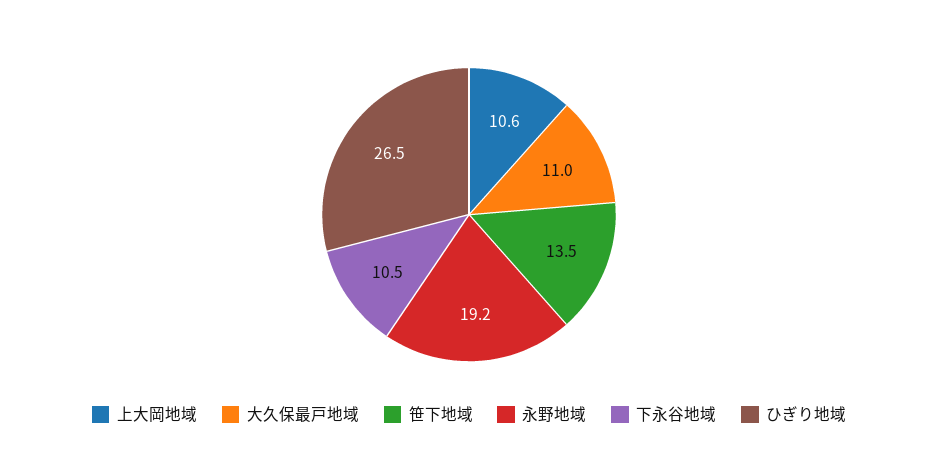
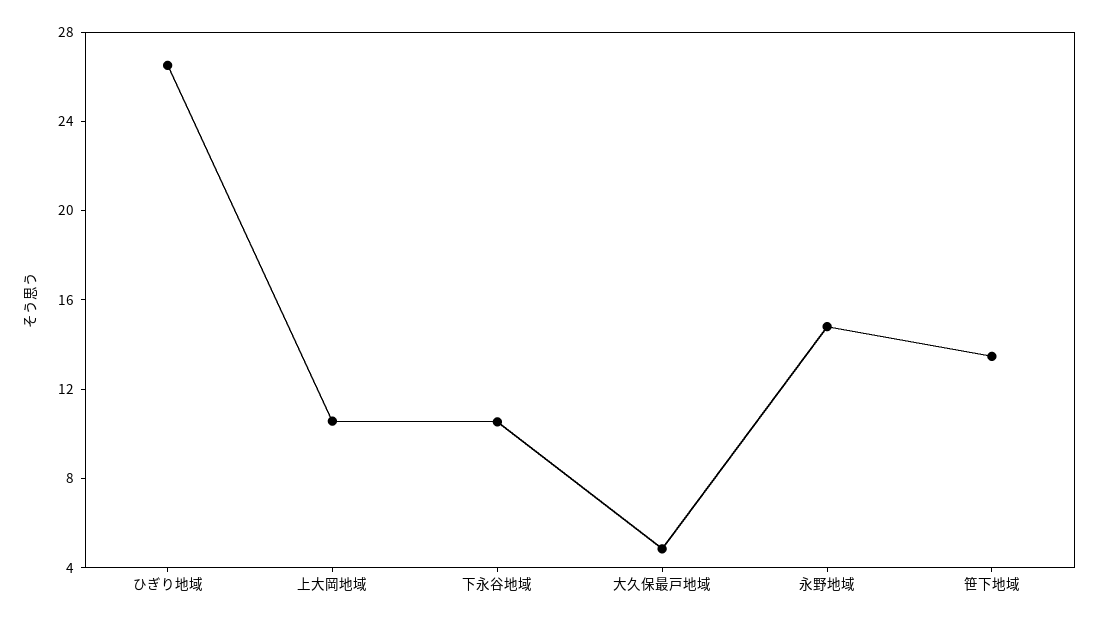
大久保最戸地域: 11 -> 5
永野地域: 19.2 -> 15

